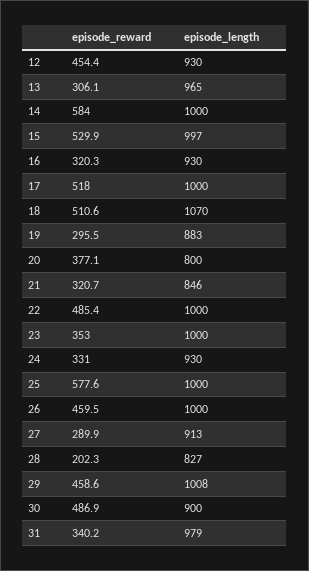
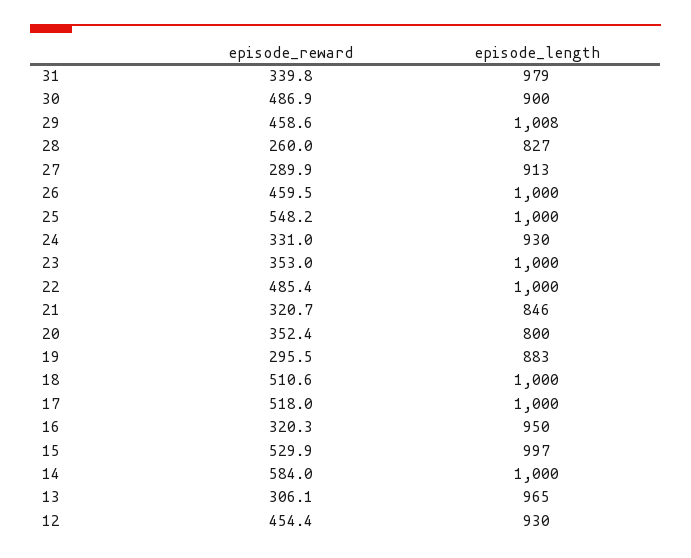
episode_length, 16: 930 -> 950
episode_length, 18: 1070 -> 1000
episode_reward, 20: 377.1 -> 352.4
episode_reward, 25: 577.6 -> 548.2
episode_reward, 28: 202.3 -> 260
episode_reward, 31: 340.2 -> 339.8

